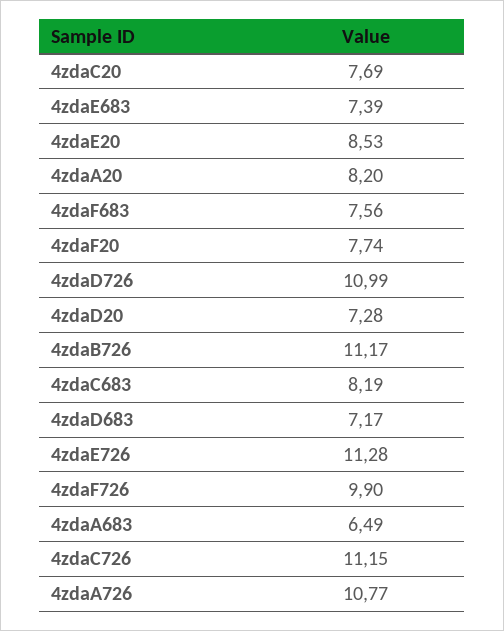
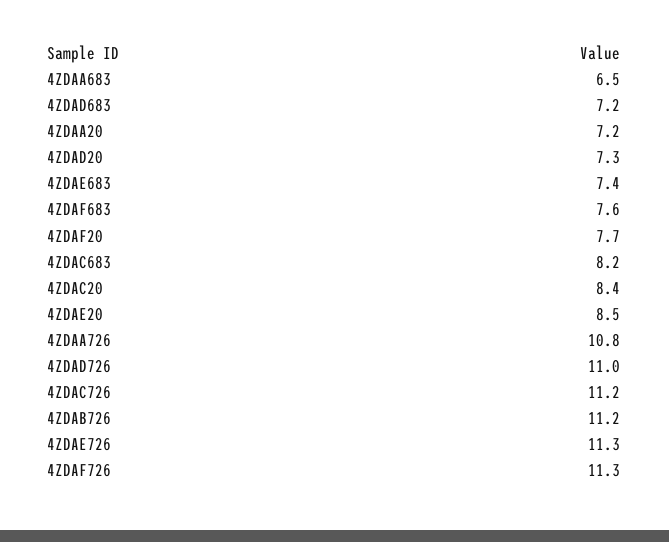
4zdaC20: 7.69 -> 8.4
4zdaA20: 8.2 -> 7.2
4zdaF726: 9.9 -> 11.3

